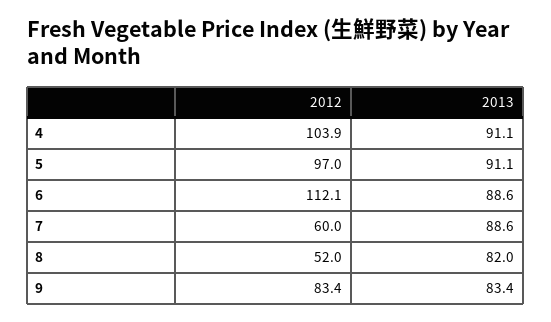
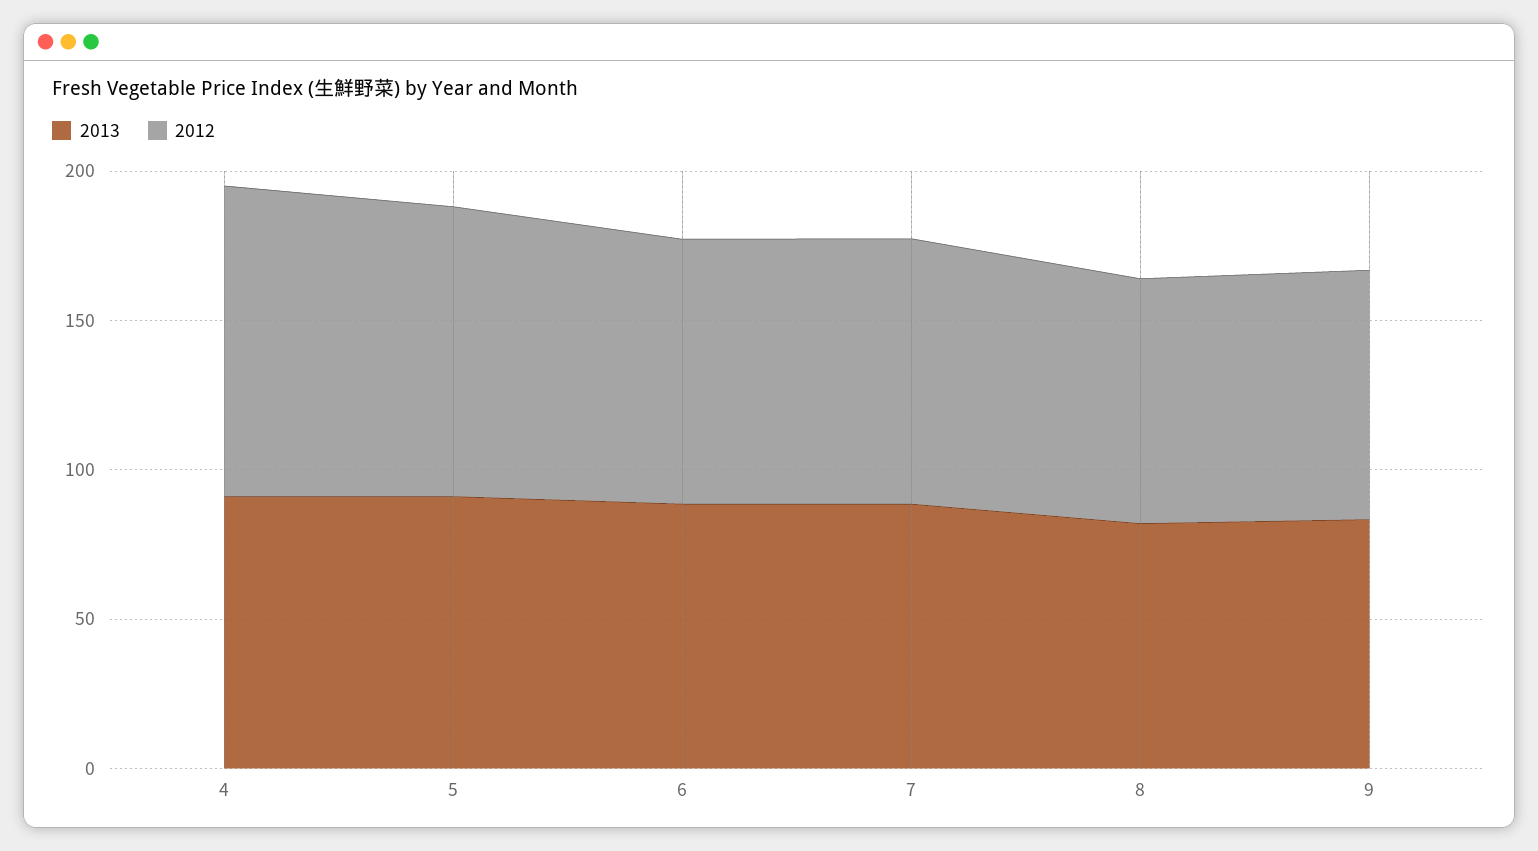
2012, 6: 112.1 -> 90
2012, 7: 60 -> 90
2012, 8: 52 -> 80

